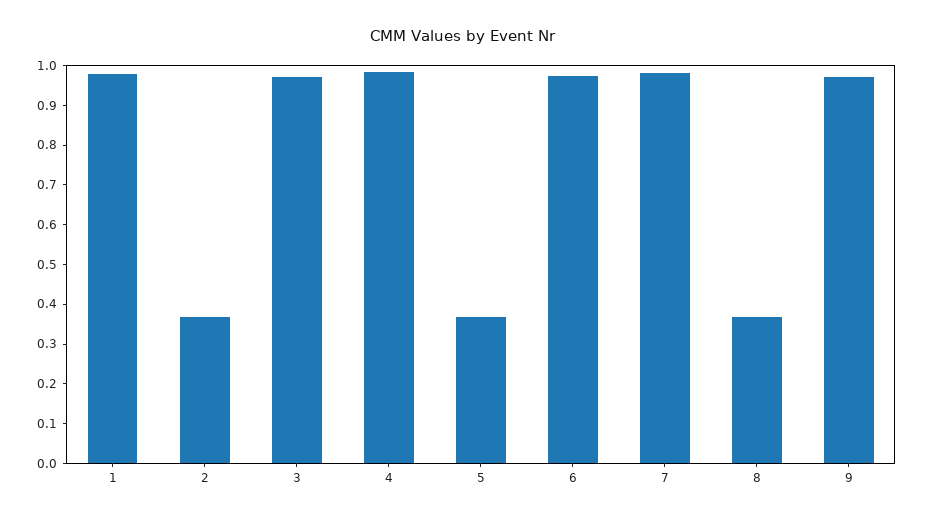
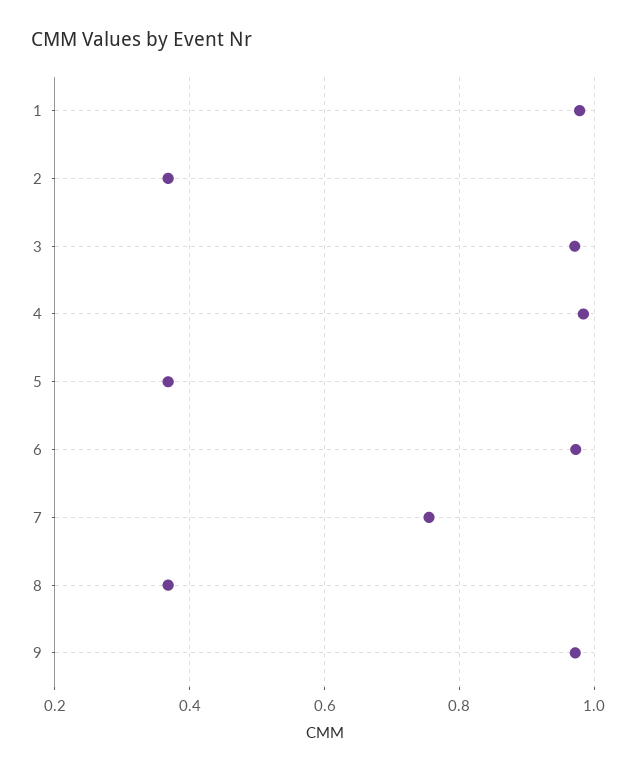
7: 0.975 -> 0.76

